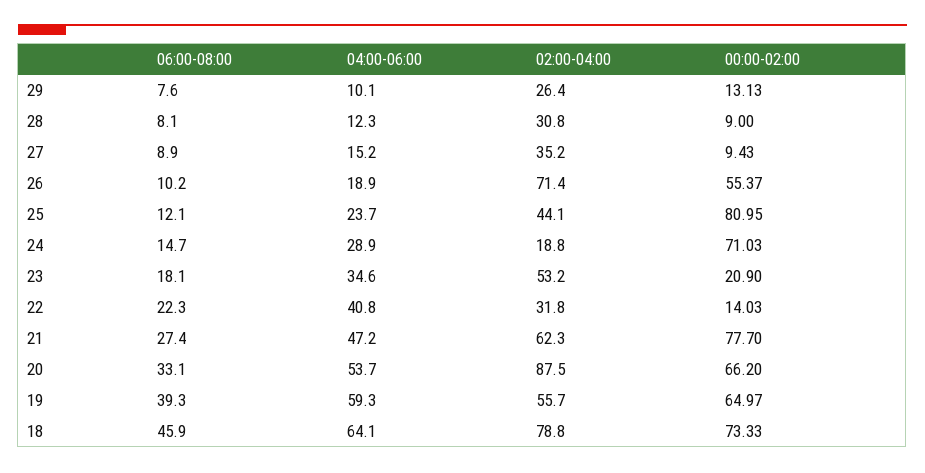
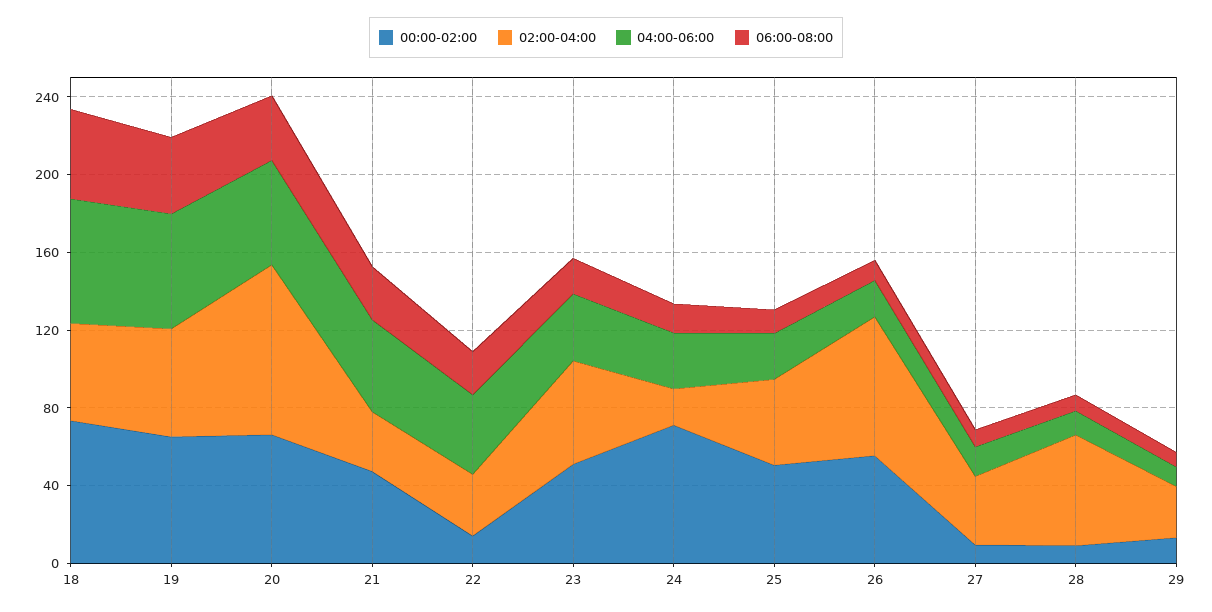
02:00-04:00, 28: 30.8 -> 60
00:00-02:00, 25: 80.95 -> 50
00:00-02:00, 23: 20.9 -> 50
02:00-04:00, 21: 62.3 -> 30
00:00-02:00, 21: 77.7 -> 50
02:00-04:00, 18: 78.8 -> 50

